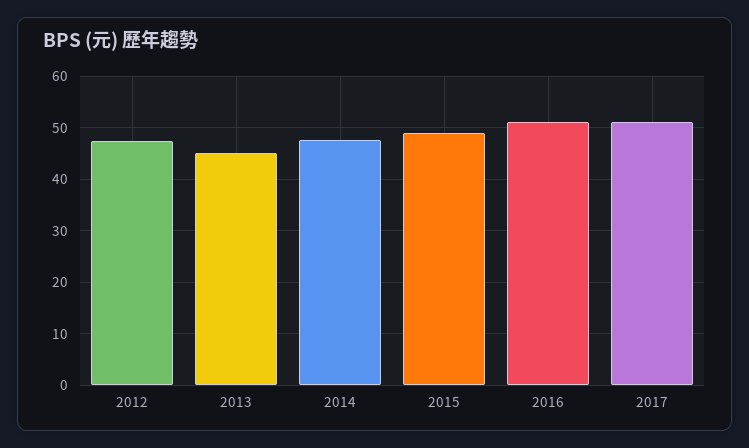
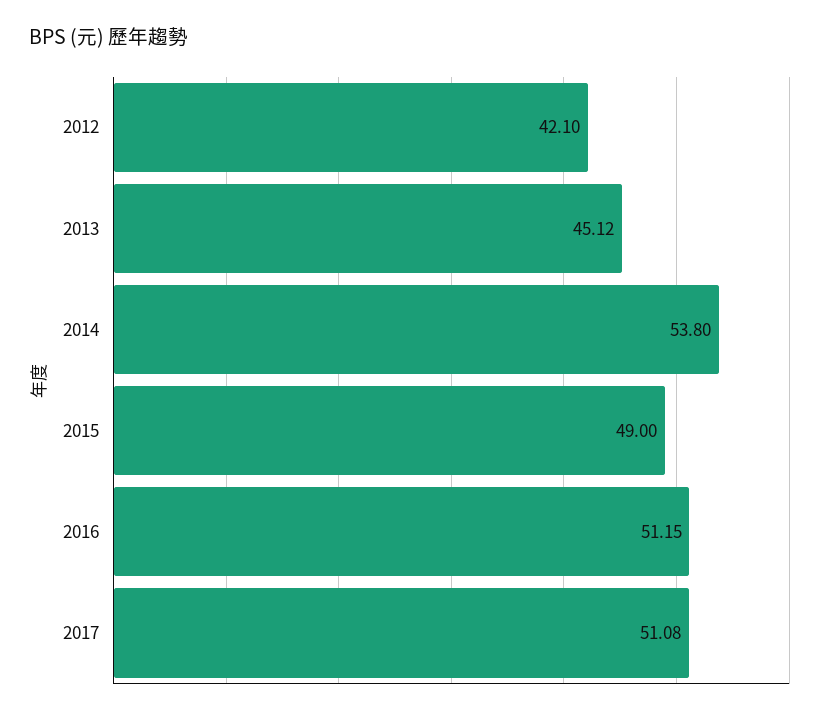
2012: 48 -> 42.1
2014: 48 -> 53.8

